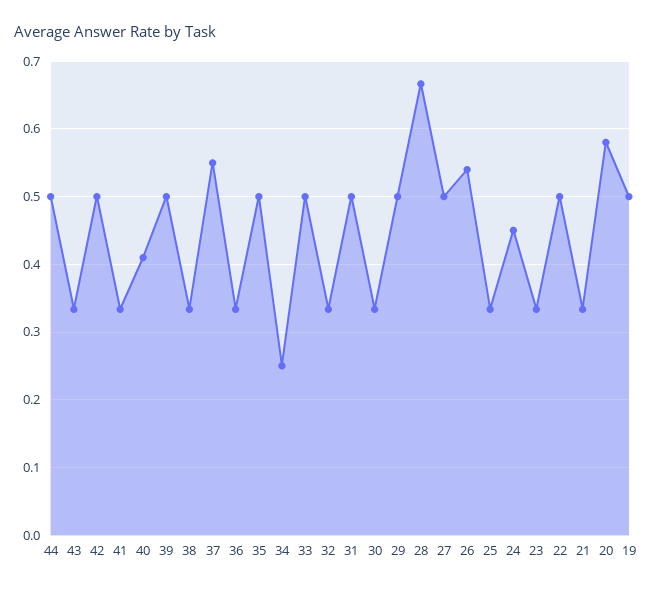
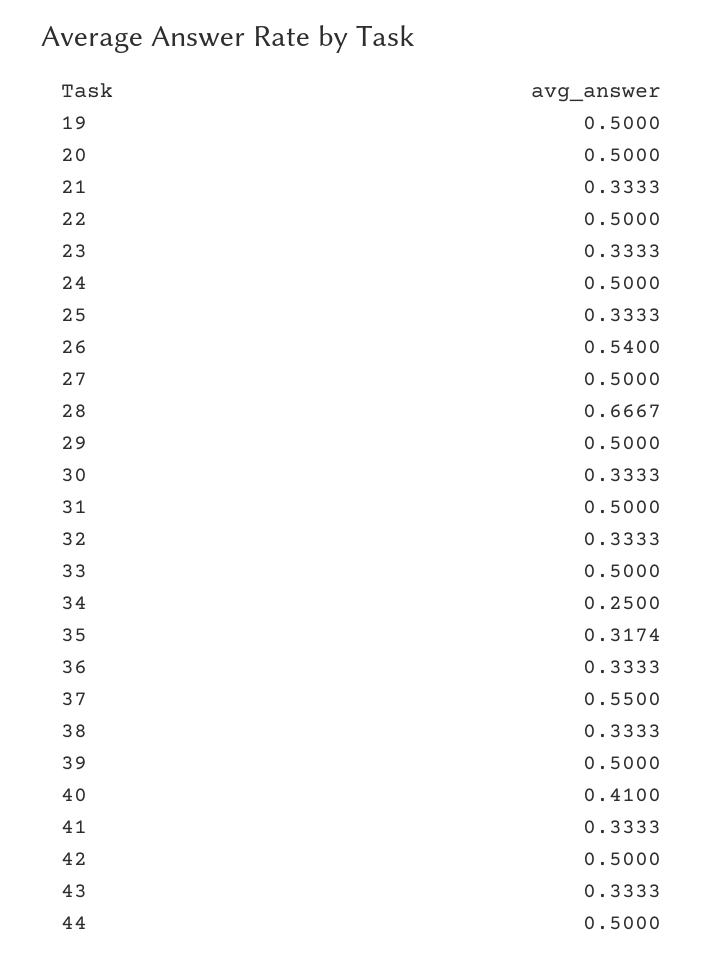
35: 0.5 -> 0.3174
24: 0.45 -> 0.5
20: 0.58 -> 0.5

